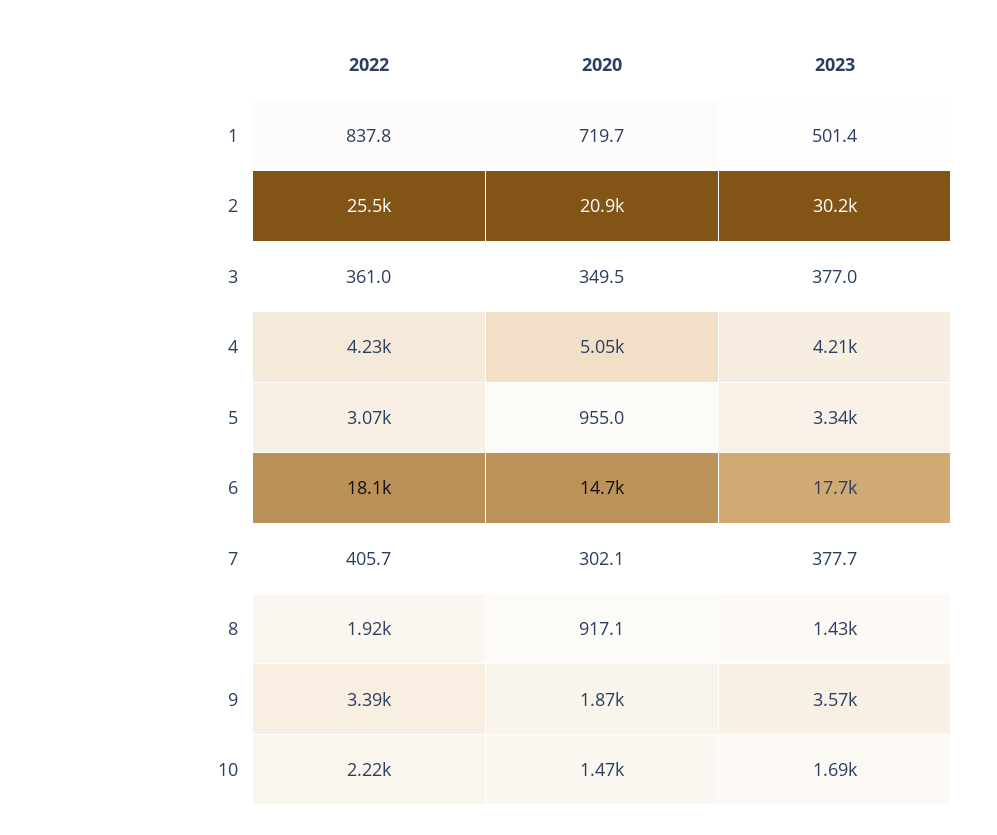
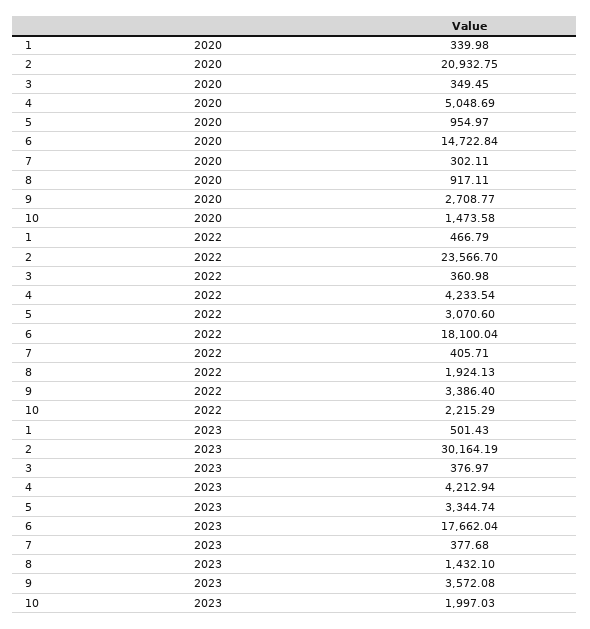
2022, 1: 837.8 -> 466.79
2020, 1: 719.7 -> 339.98
2022, 2: 25500 -> 23566.7
2020, 9: 1870 -> 2708.77
2023, 10: 1690 -> 1997.03

